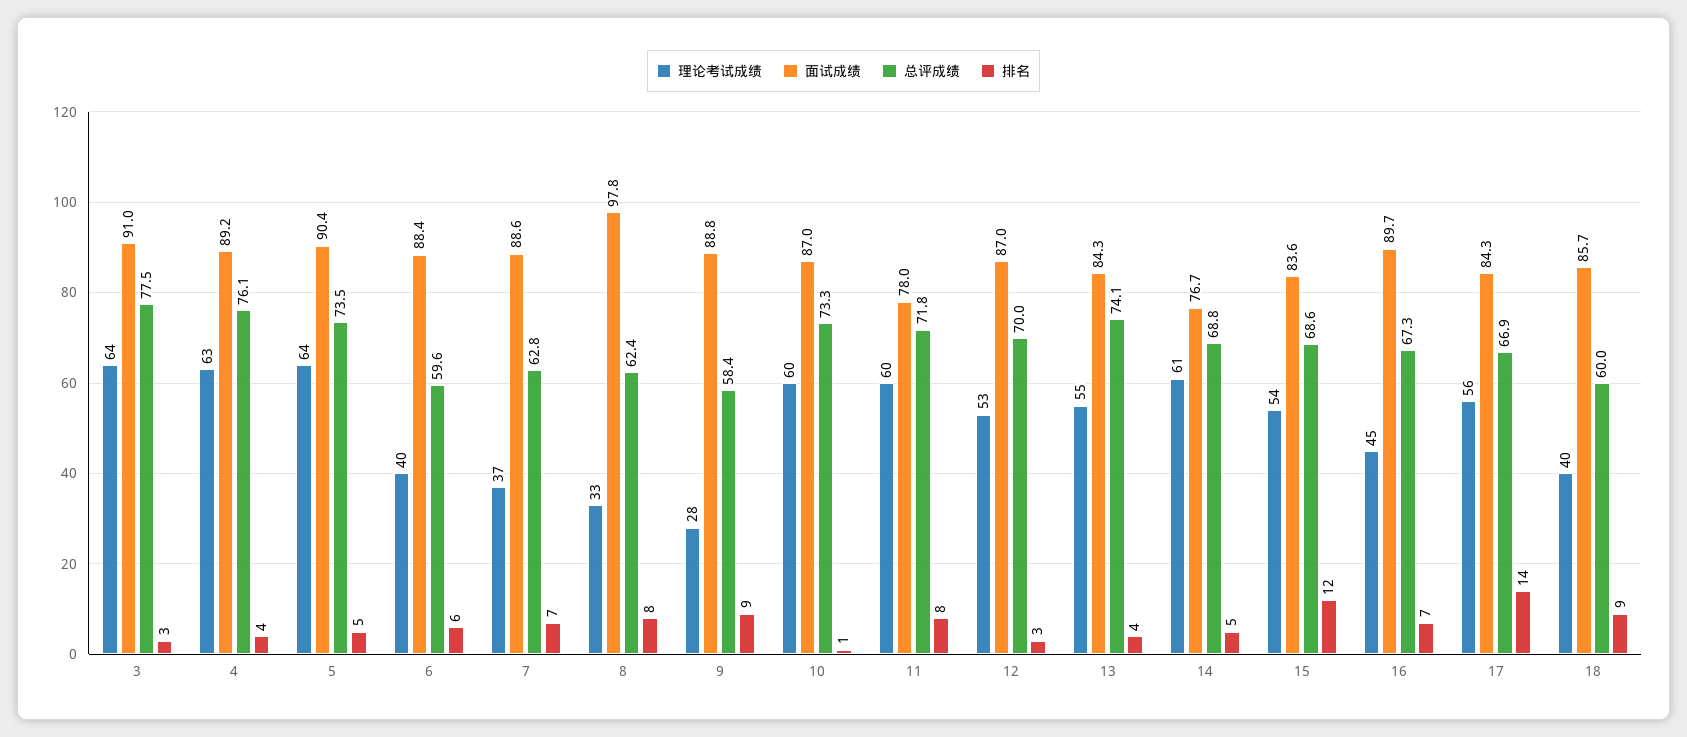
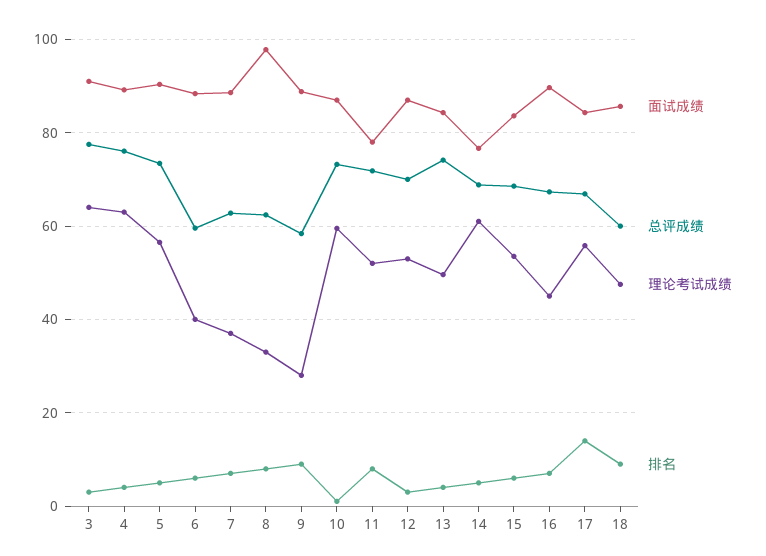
理论考试成绩, 5: 64 -> 56
理论考试成绩, 11: 60 -> 52
理论考试成绩, 13: 55 -> 50
排名, 15: 12 -> 6
理论考试成绩, 18: 40 -> 48

